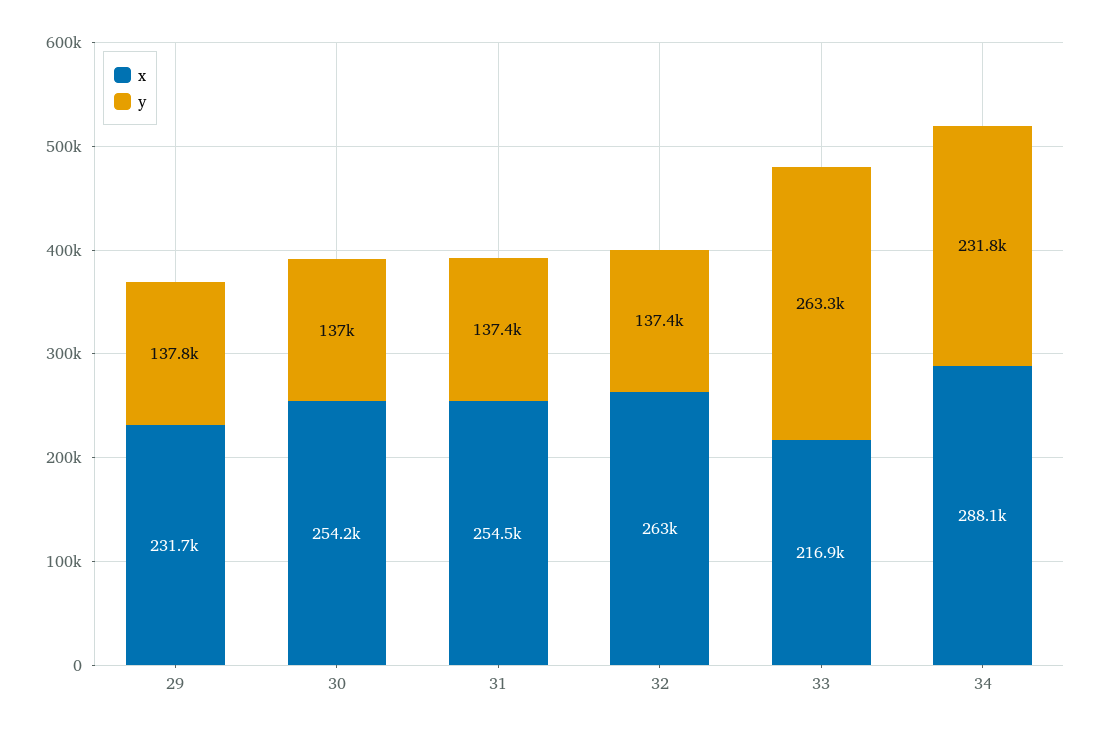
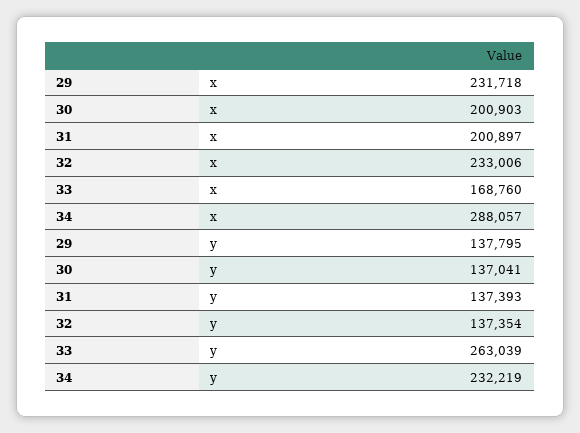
x, 30: 254200 -> 200903
x, 31: 254500 -> 200897
x, 32: 263000 -> 233006
x, 33: 216900 -> 168760
y, 33: 263300 -> 263039
y, 34: 231800 -> 232219

